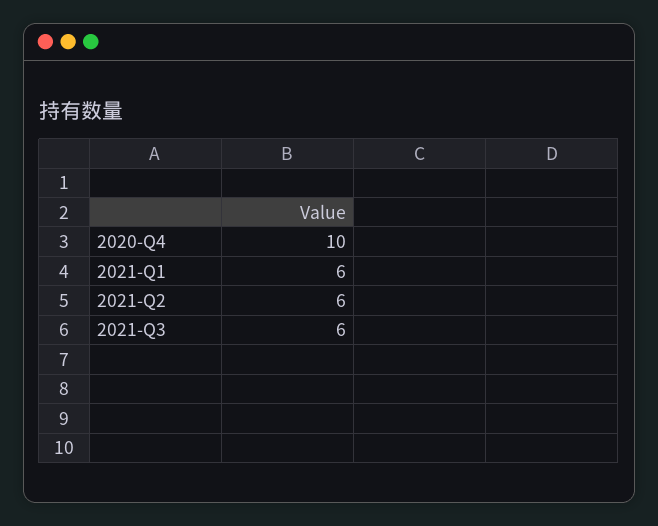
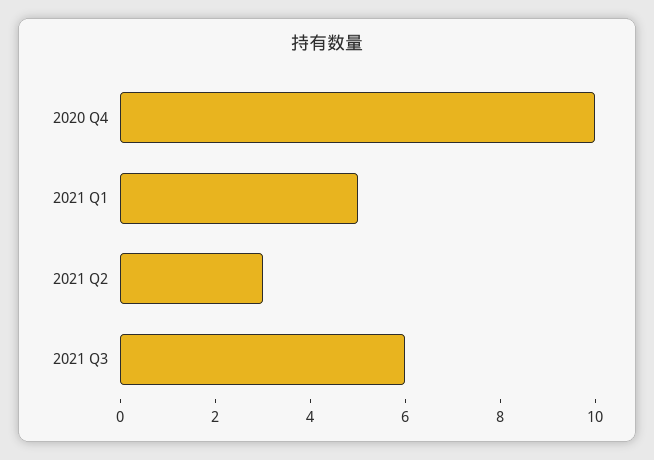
2021-Q1: 6 -> 5
2021-Q2: 6 -> 3

